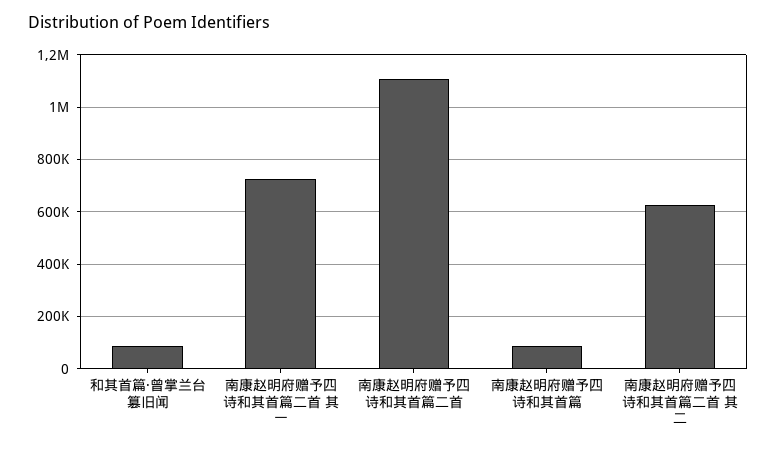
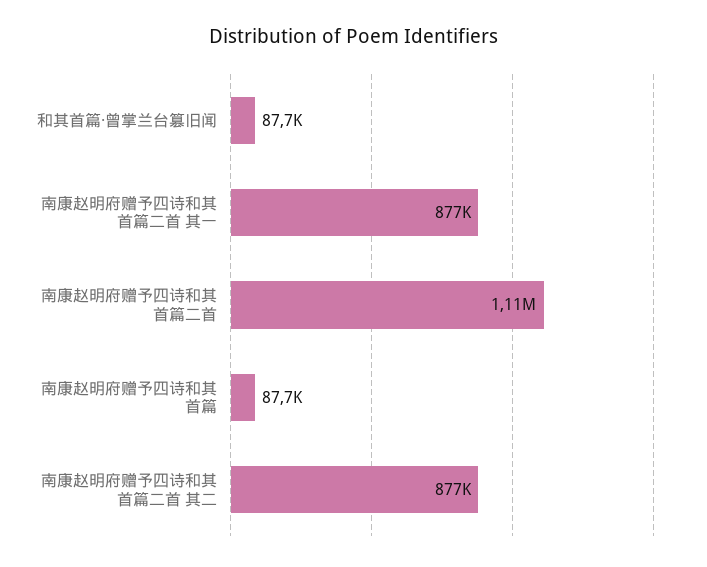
南康赵明府赠予四诗和其首篇二首 其一: 725000 -> 877000
南康赵明府赠予四诗和其首篇二首 其二: 625000 -> 877000

